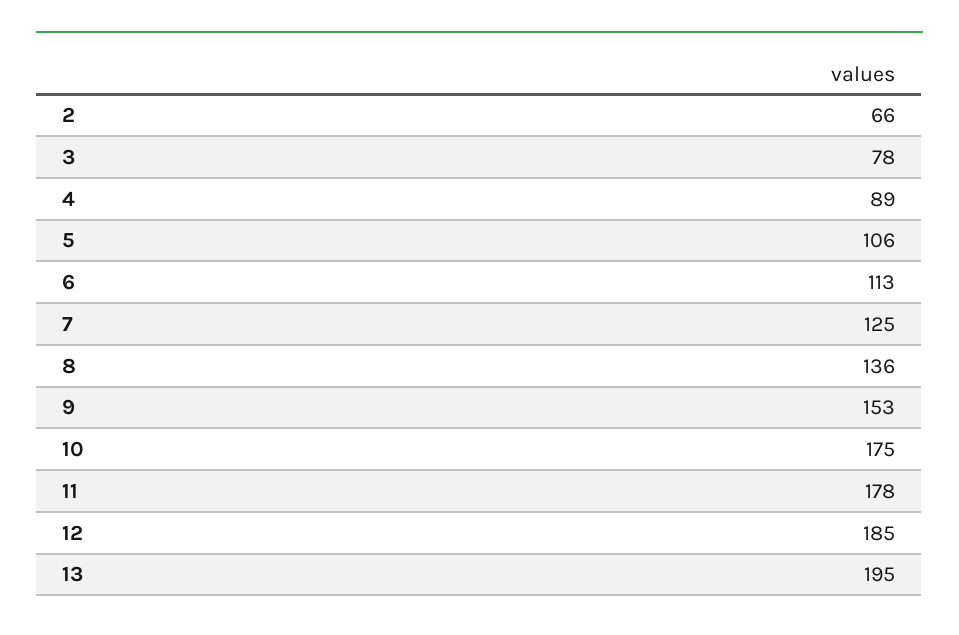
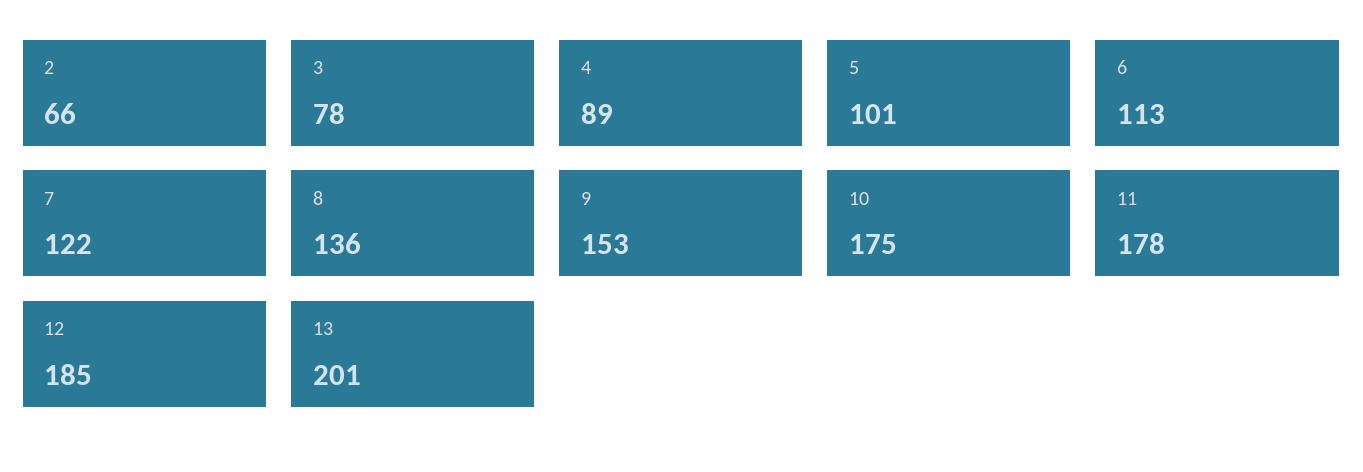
5: 106 -> 101
7: 125 -> 122
13: 195 -> 201

